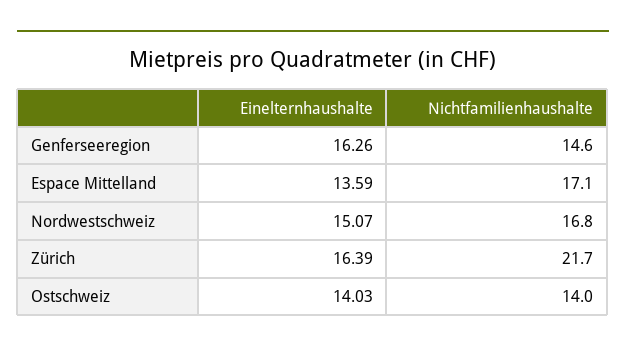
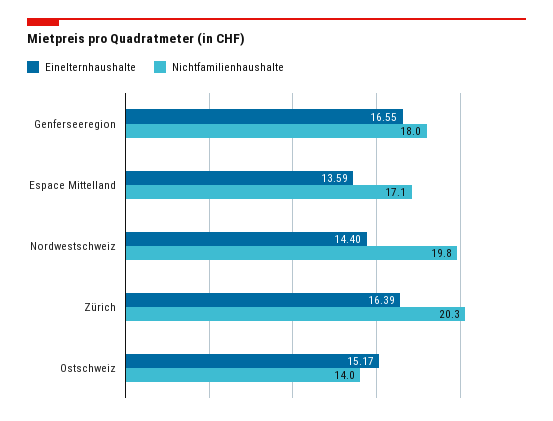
Einelternhaushalte, Genferseeregion: 16.26 -> 16.55
Nichtfamilienhaushalte, Genferseeregion: 14.6 -> 18
Einelternhaushalte, Nordwestschweiz: 15.07 -> 14.4
Nichtfamilienhaushalte, Nordwestschweiz: 16.8 -> 19.8
Nichtfamilienhaushalte, Zürich: 21.7 -> 20.3
Einelternhaushalte, Ostschweiz: 14.03 -> 15.17

